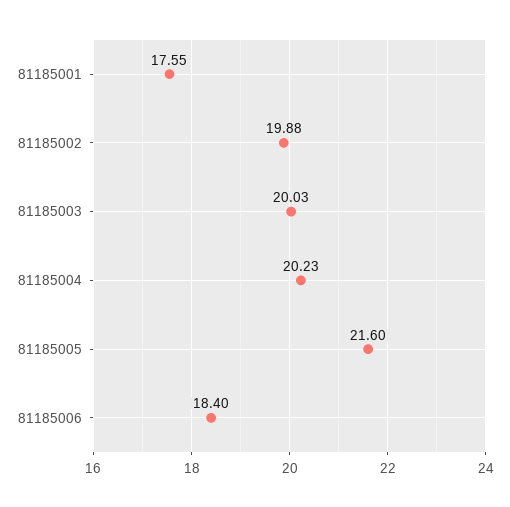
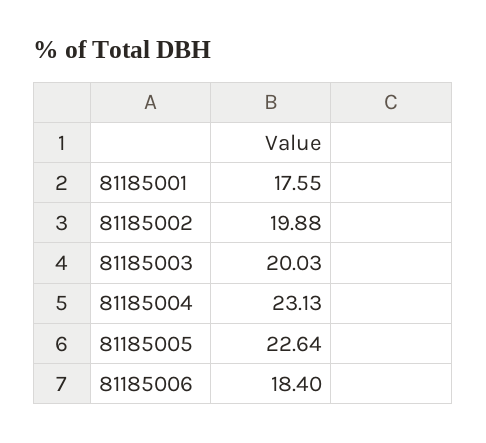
81185004: 20.23 -> 23.13
81185005: 21.6 -> 22.64

